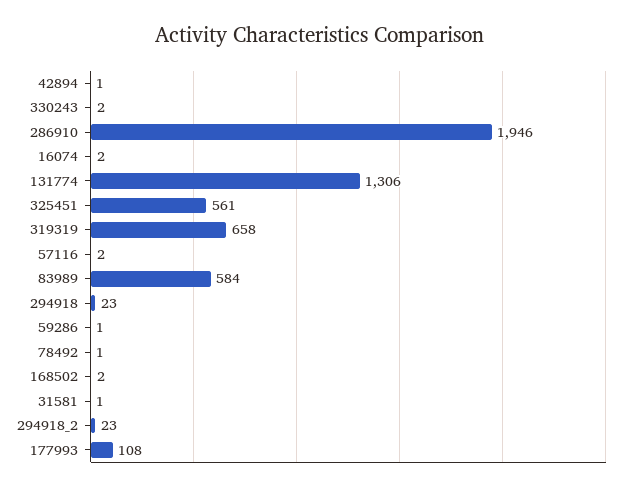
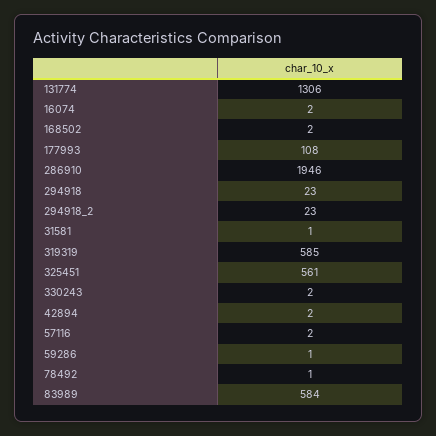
42894: 1 -> 2
319319: 658 -> 585

